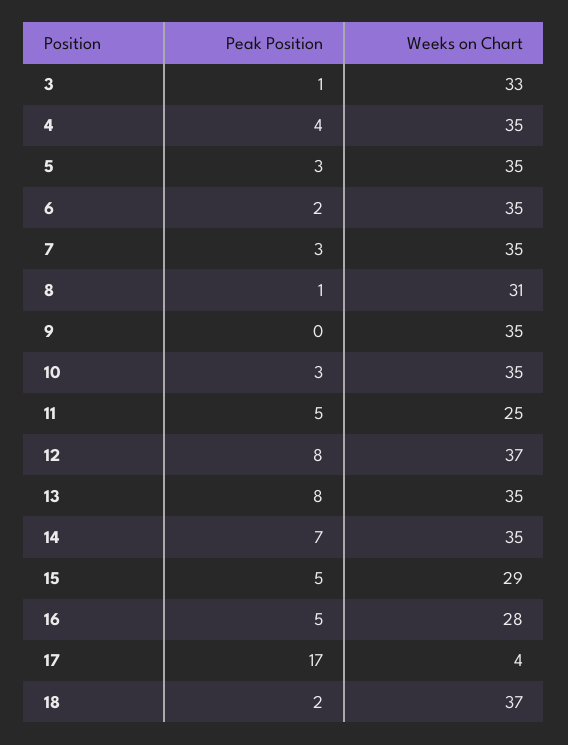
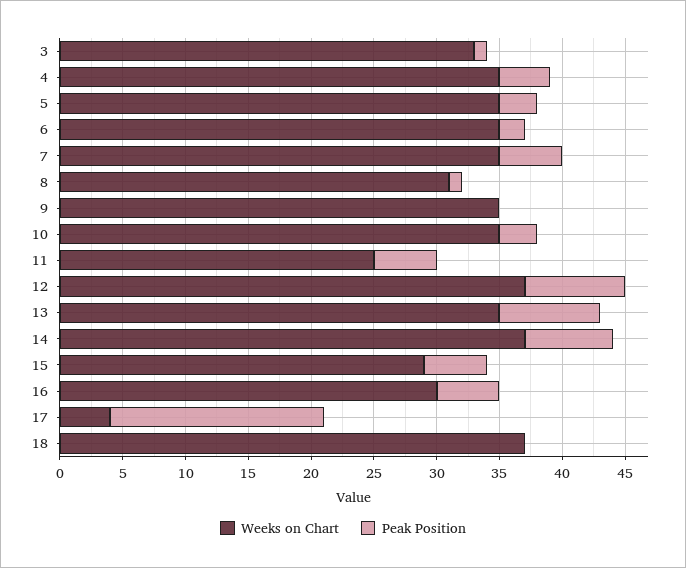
Peak Position, 7: 3 -> 5
Weeks on Chart, 14: 35 -> 37
Weeks on Chart, 16: 28 -> 30
Peak Position, 18: 2 -> 0

